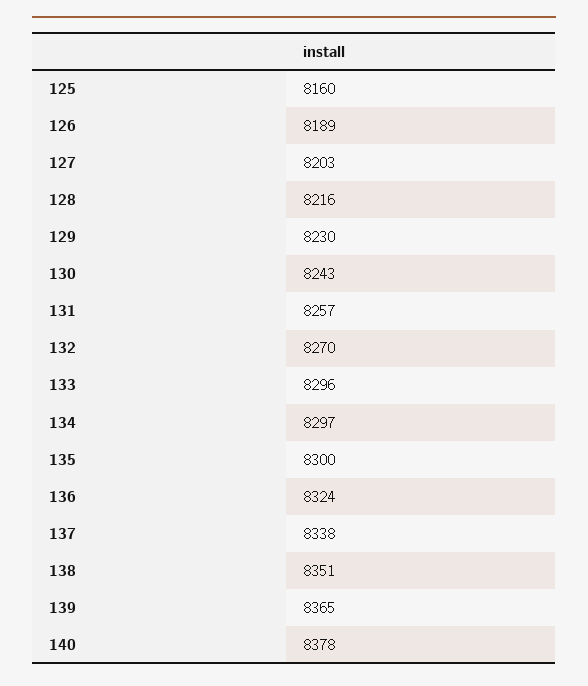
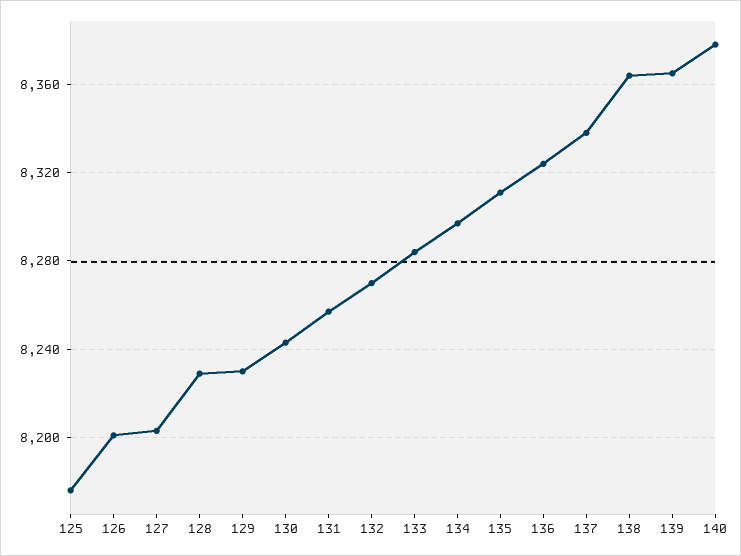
125: 8160 -> 8175
126: 8189 -> 8200
128: 8216 -> 8230
133: 8296 -> 8285
135: 8300 -> 8310
138: 8351 -> 8365

